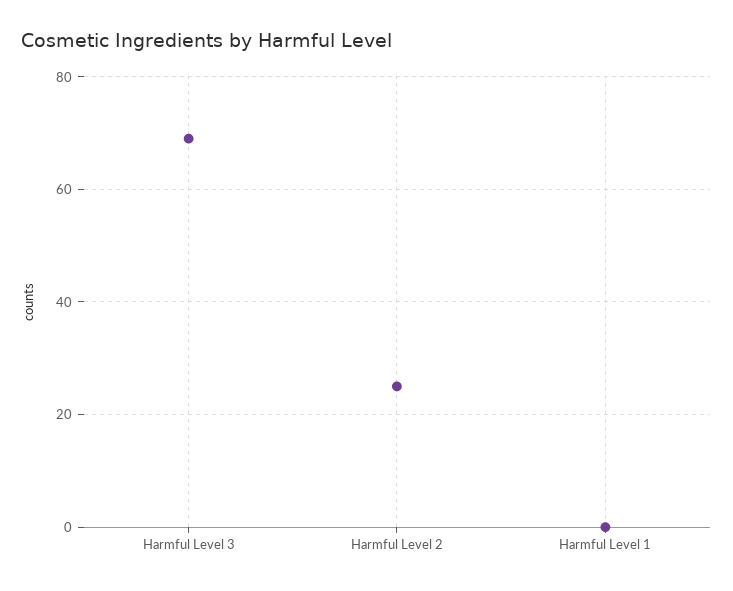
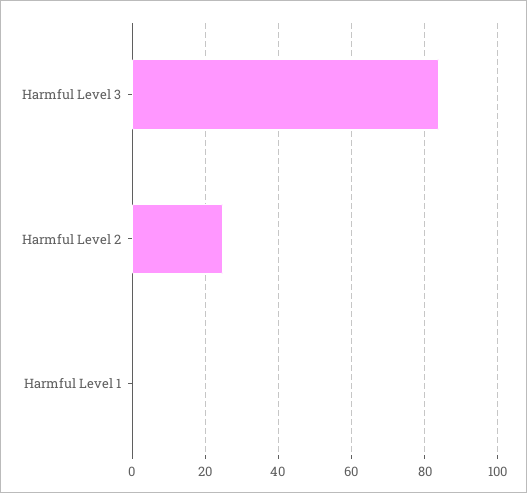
Harmful Level 3: 70 -> 85

